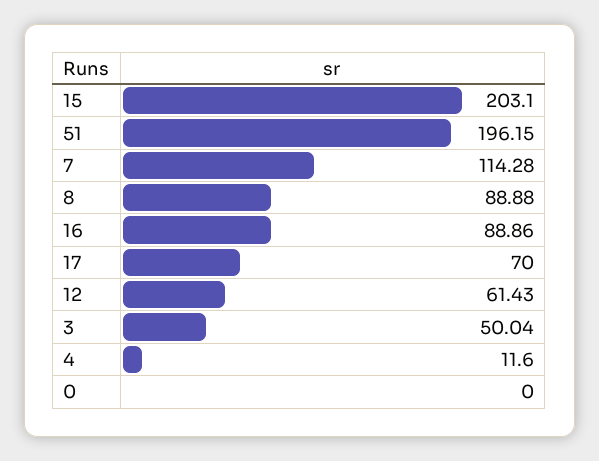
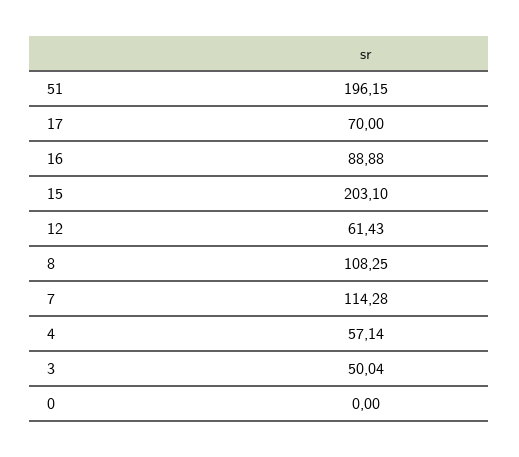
8: 88.88 -> 108.25
16: 88.86 -> 88.88
4: 11.6 -> 57.14

